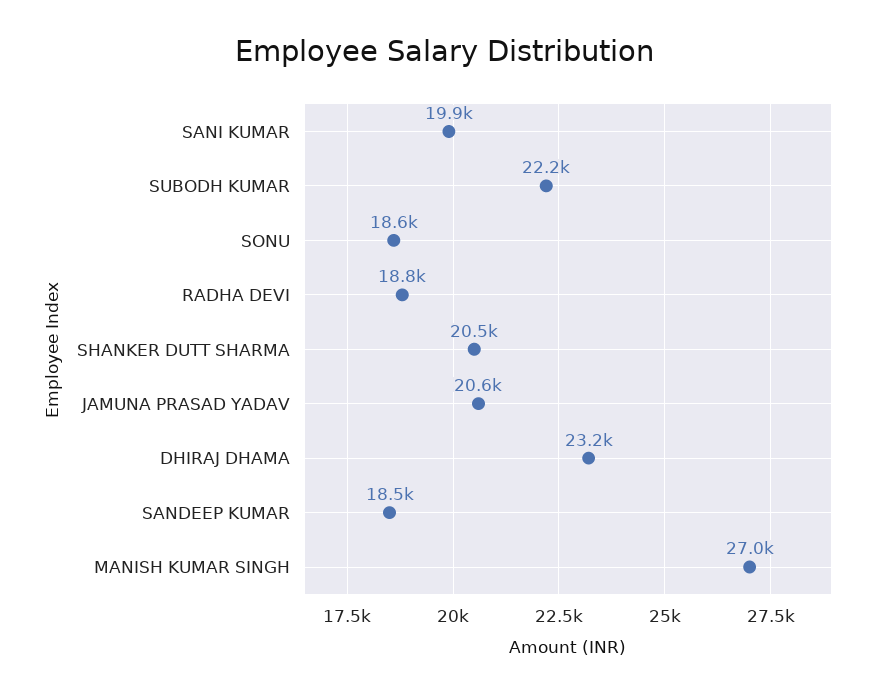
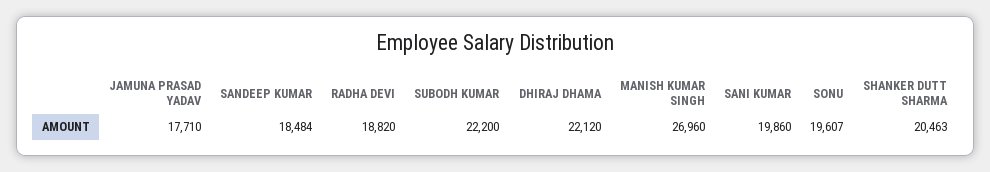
SONU: 18600 -> 19607
JAMUNA PRASAD YADAV: 20600 -> 17710
DHIRAJ DHAMA: 23200 -> 22120

